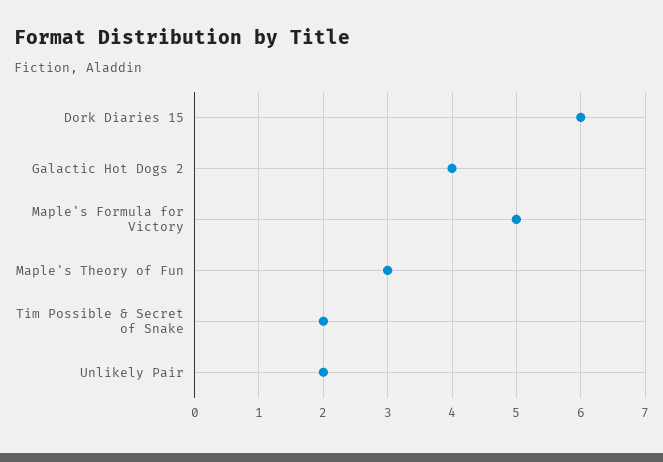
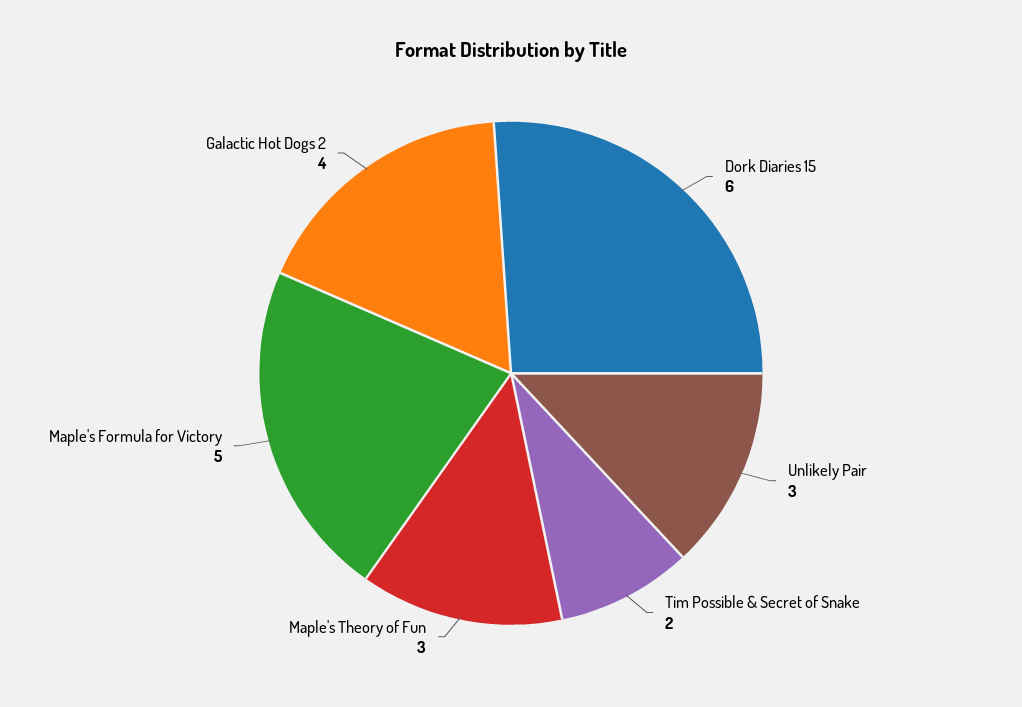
Unlikely Pair: 2 -> 3

